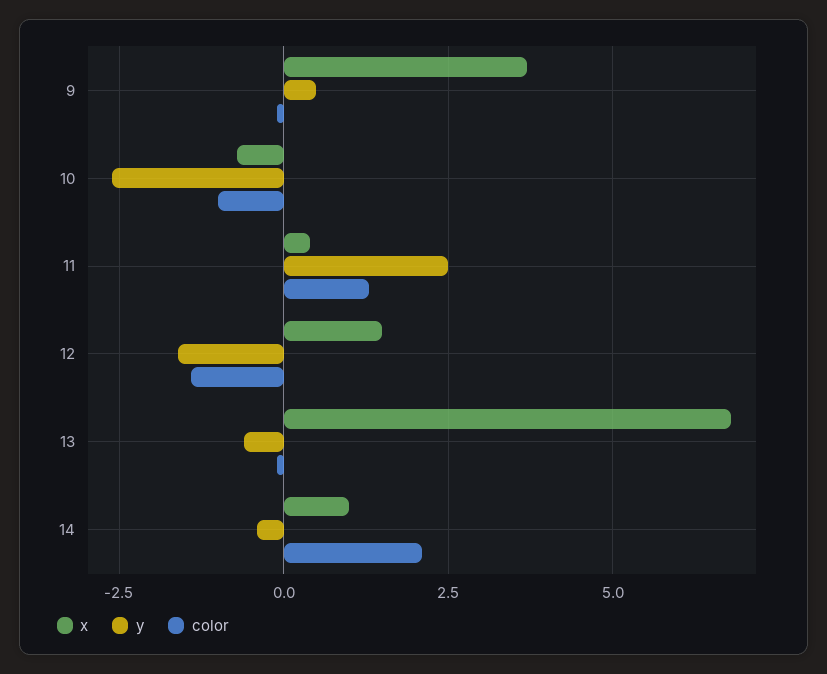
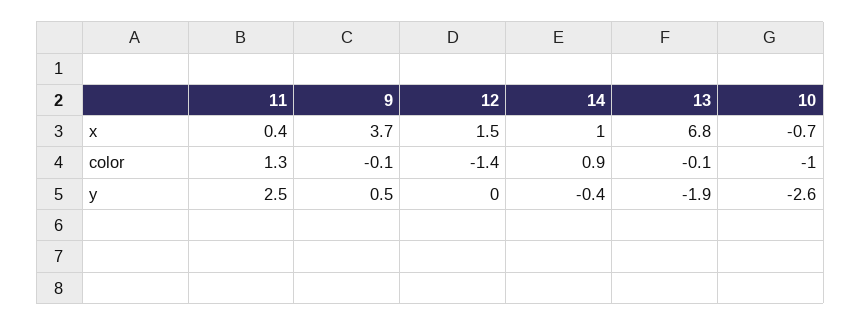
y, 12: -1.5 -> 0
y, 13: -0.5 -> -1.9
color, 14: 2 -> 0.9

